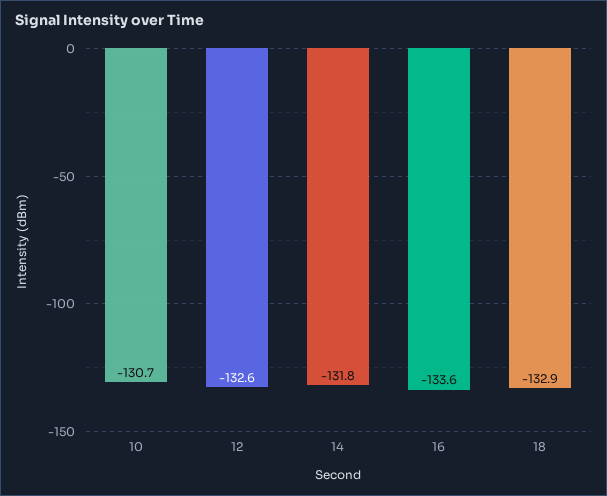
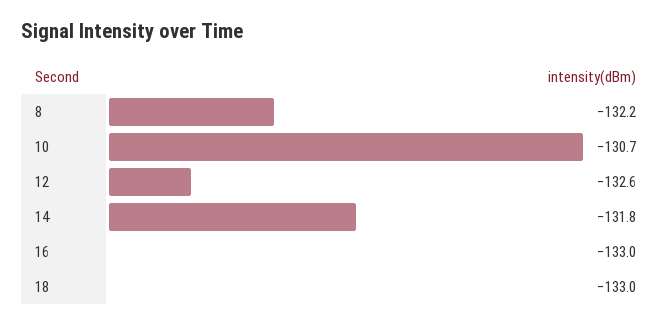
16: -133.6 -> -133
18: -132.9 -> -133
8: none -> -132.2

